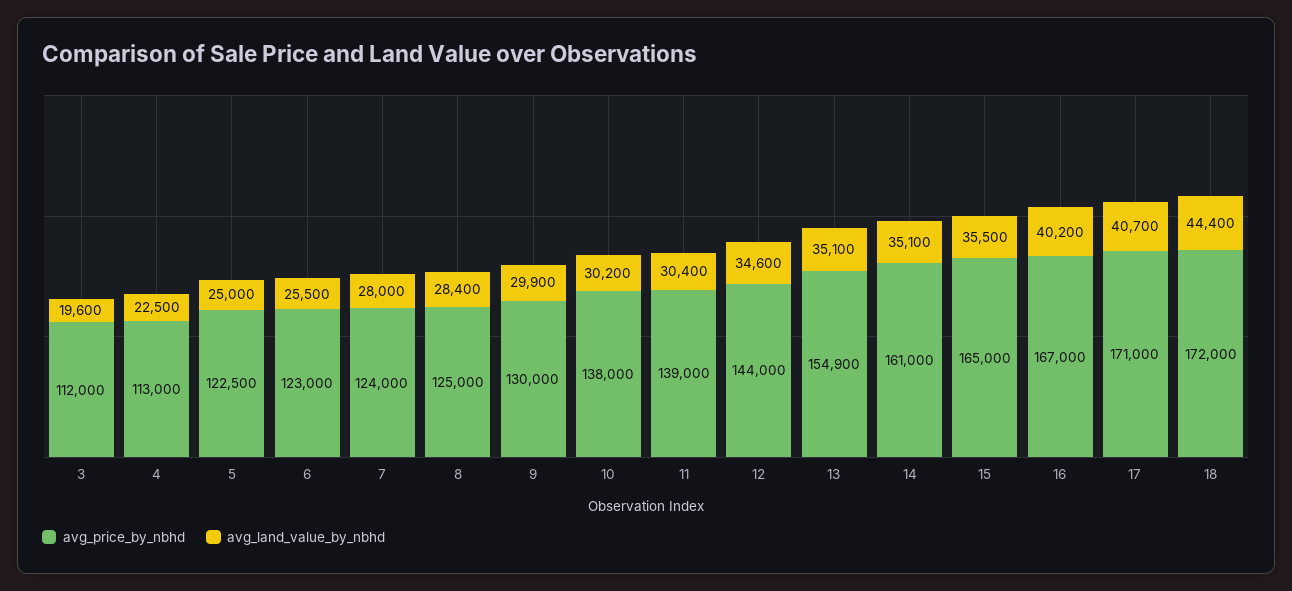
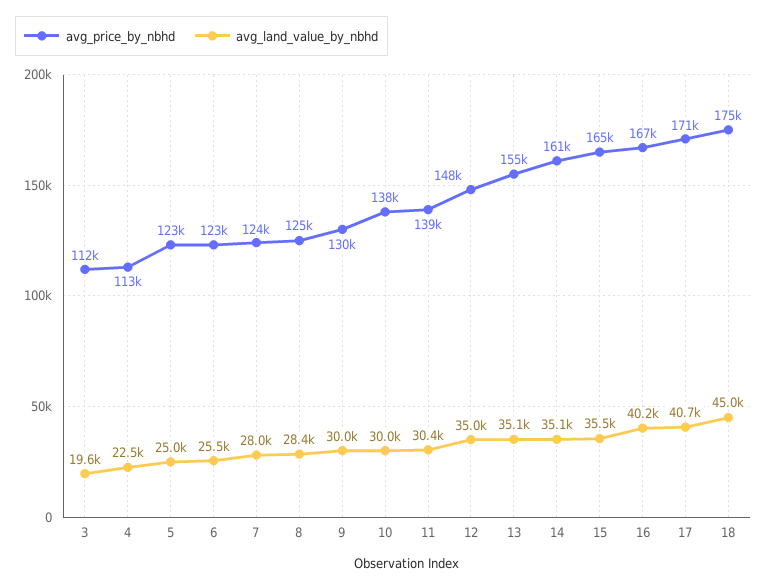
avg_land_value_by_nbhd, 9: 29900 -> 30000
avg_land_value_by_nbhd, 10: 30200 -> 30000
avg_price_by_nbhd, 12: 144000 -> 148000
avg_land_value_by_nbhd, 12: 34600 -> 35000
avg_price_by_nbhd, 18: 172000 -> 175000
avg_land_value_by_nbhd, 18: 44400 -> 45000

